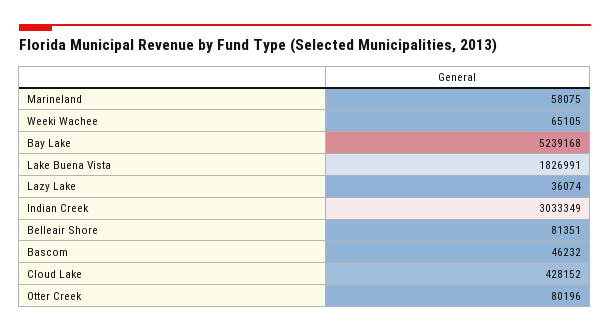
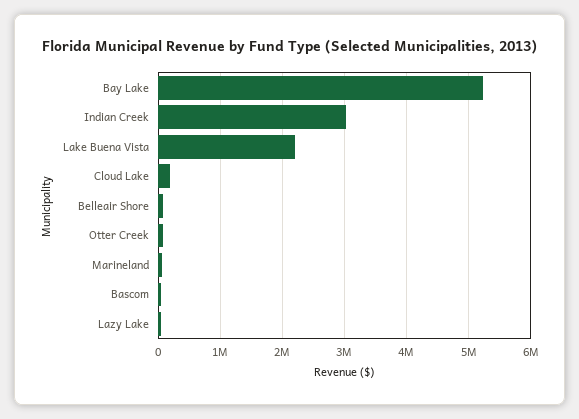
Weeki Wachee: 65105 -> none
Lake Buena Vista: 1826991 -> 2200000
Cloud Lake: 428152 -> 200000

